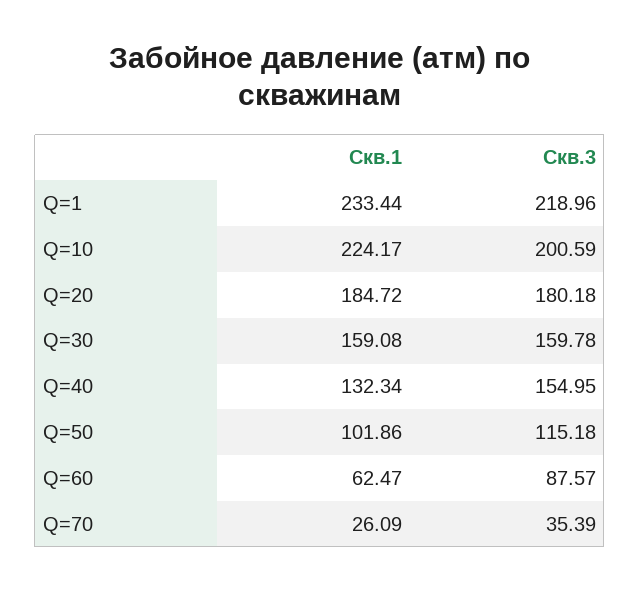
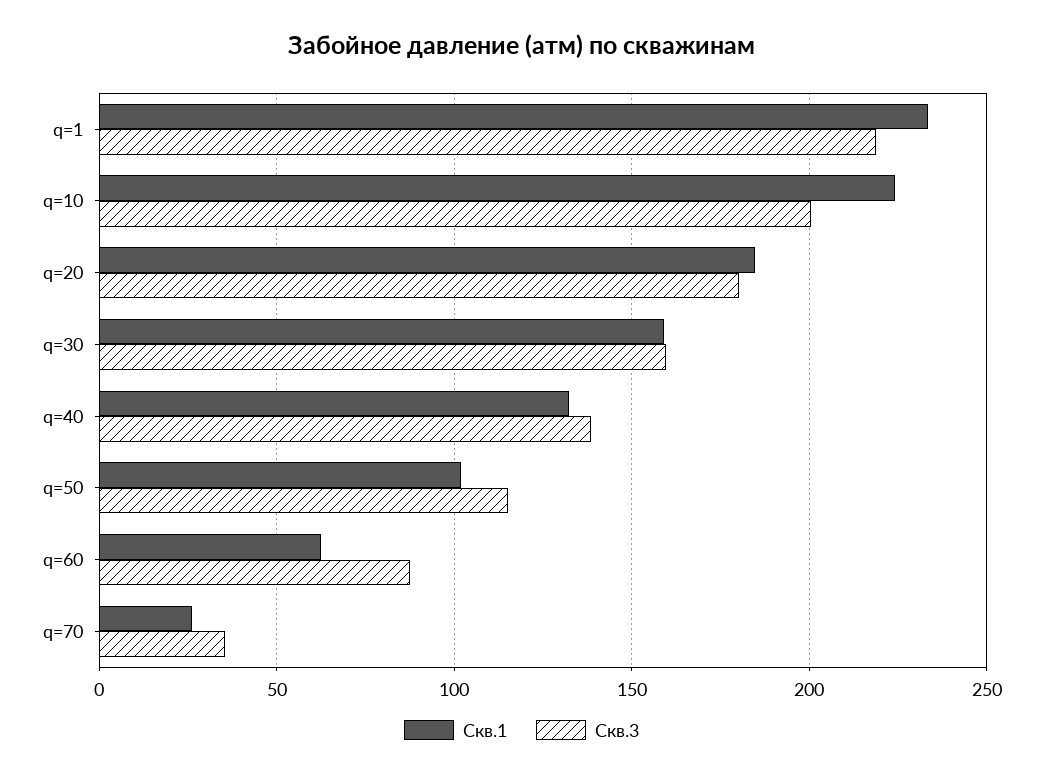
Скв.3, Q=40: 154.95 -> 140

